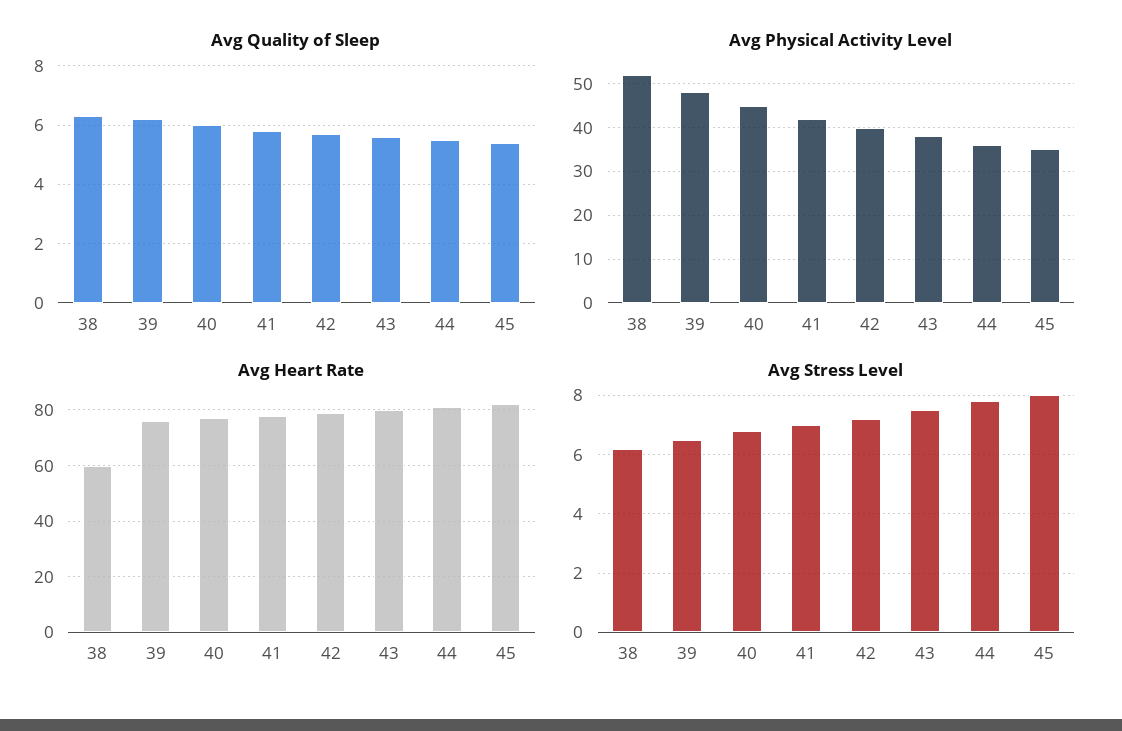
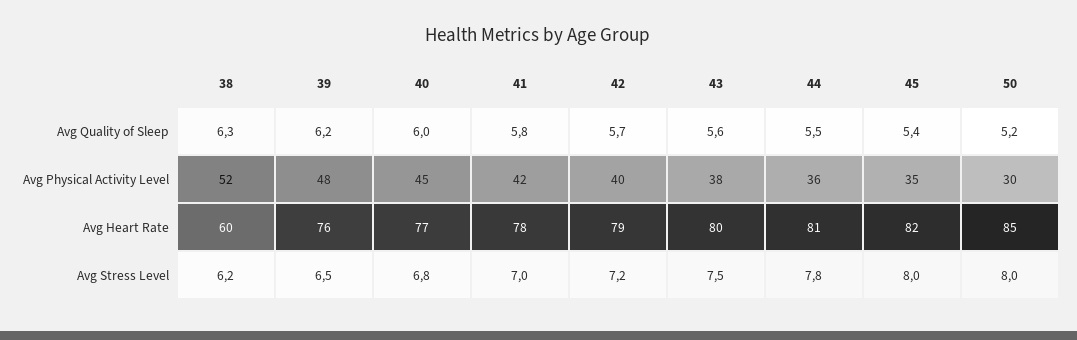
Avg Quality of Sleep, 50: none -> 5.2
Avg Physical Activity Level, 50: none -> 30
Avg Heart Rate, 50: none -> 85
Avg Stress Level, 50: none -> 8

